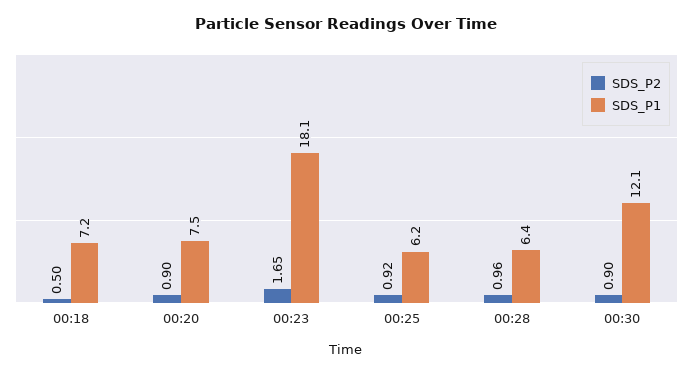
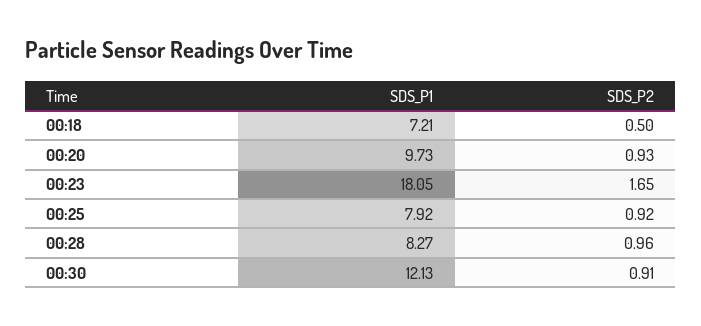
SDS_P2, 00:20: 0.9 -> 0.93
SDS_P1, 00:20: 7.5 -> 9.73
SDS_P1, 00:25: 6.2 -> 7.92
SDS_P1, 00:28: 6.4 -> 8.27
SDS_P2, 00:30: 0.9 -> 0.91

